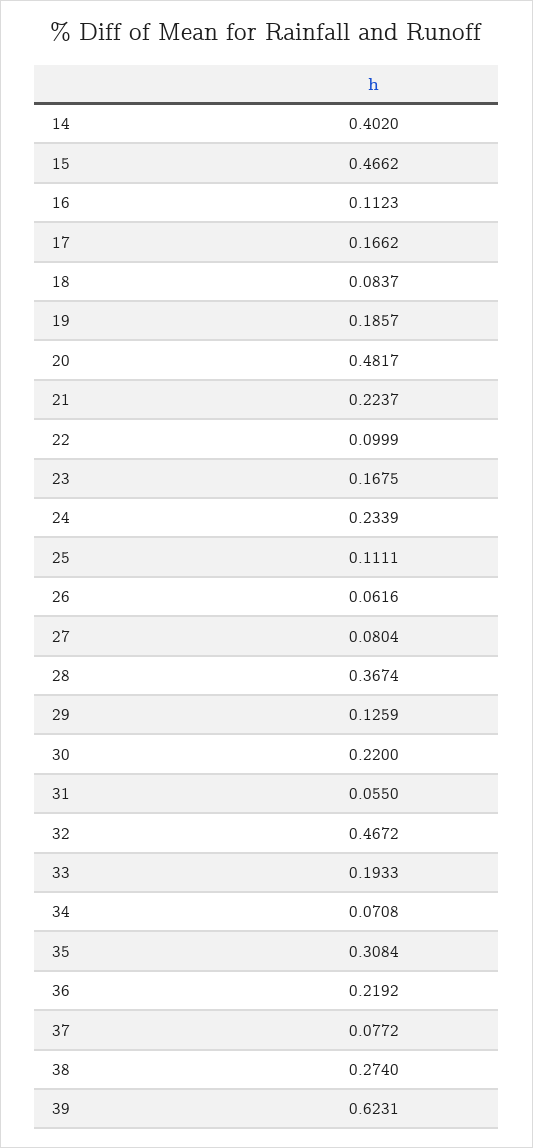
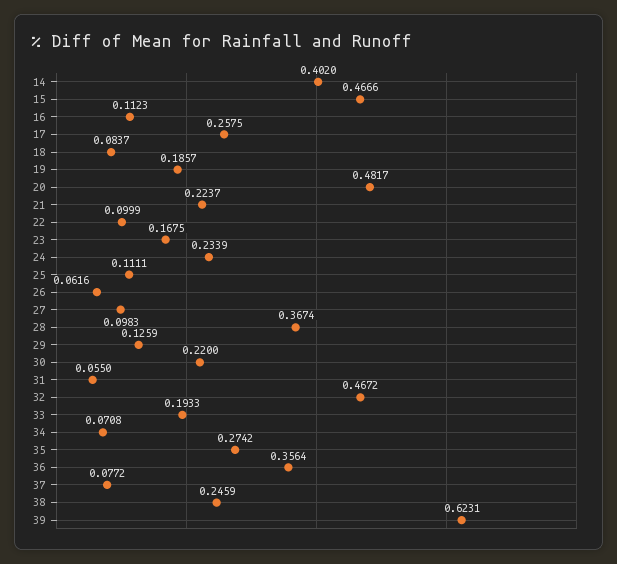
15: 0.4662 -> 0.4666
17: 0.1662 -> 0.2575
27: 0.0804 -> 0.0983
35: 0.3084 -> 0.2742
36: 0.2192 -> 0.3564
38: 0.274 -> 0.2459

